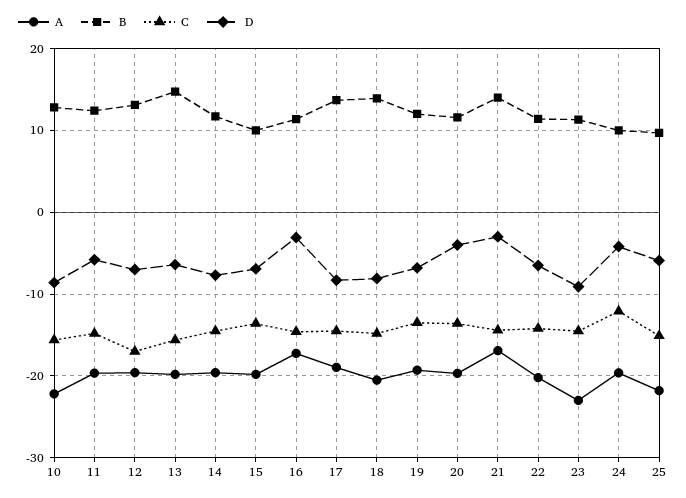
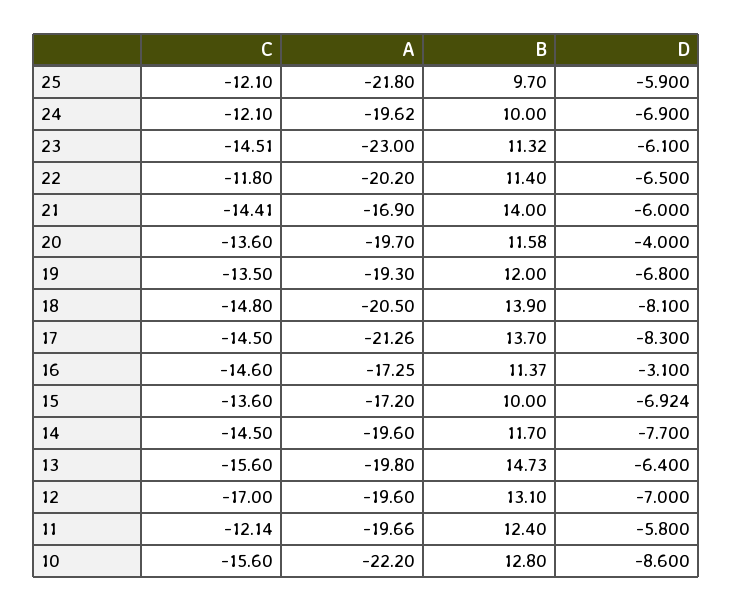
C, 11: -15 -> -12.14
A, 15: -20 -> -17.2
A, 17: -19 -> -21.26
D, 21: -3 -> -6
C, 22: -14 -> -11.8
D, 23: -9 -> -6.1
D, 24: -4 -> -6.9
C, 25: -15 -> -12.1

